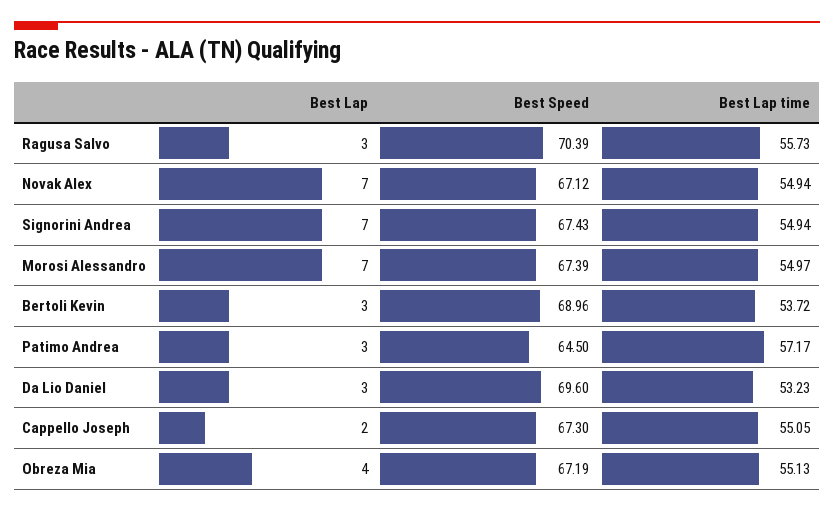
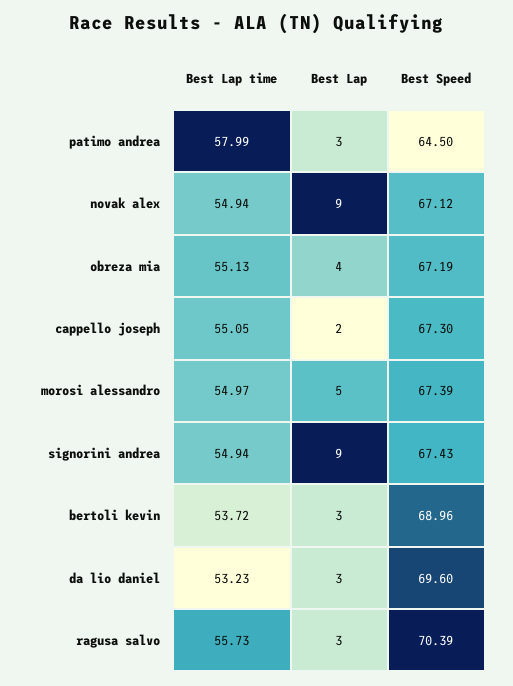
Best Lap, Novak Alex: 7 -> 9
Best Lap, Signorini Andrea: 7 -> 9
Best Lap, Morosi Alessandro: 7 -> 5
Best Lap time, Patimo Andrea: 57.17 -> 57.99

